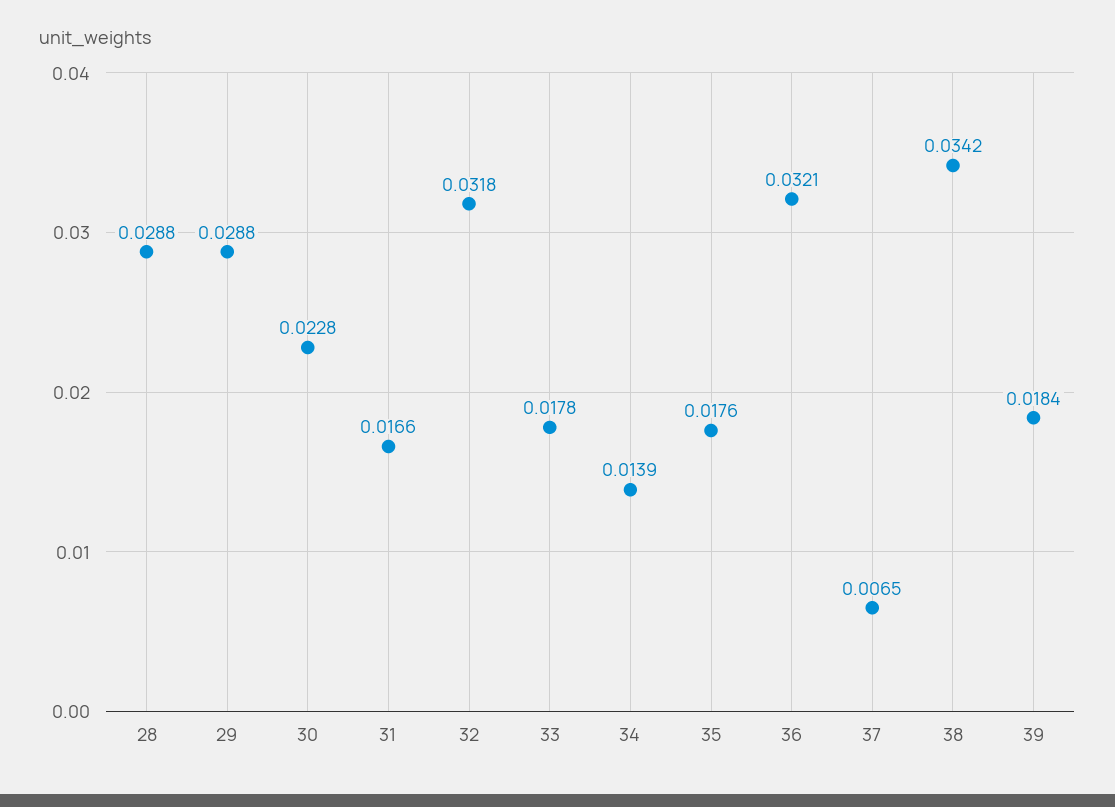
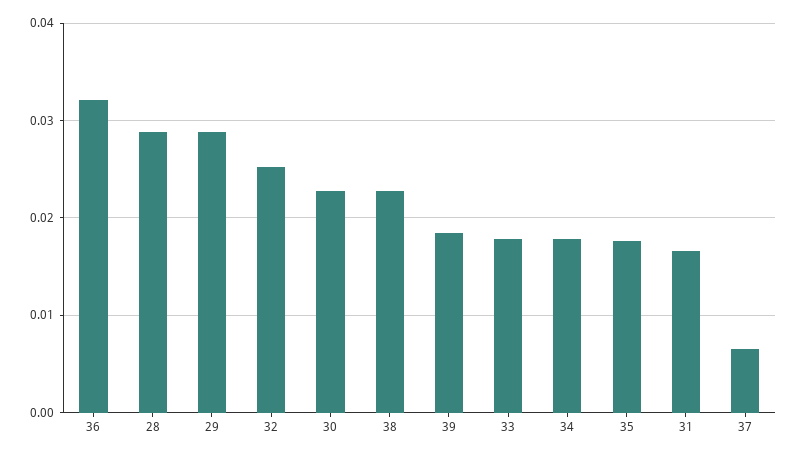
32: 0.0318 -> 0.025
34: 0.0139 -> 0.018
38: 0.0342 -> 0.023

